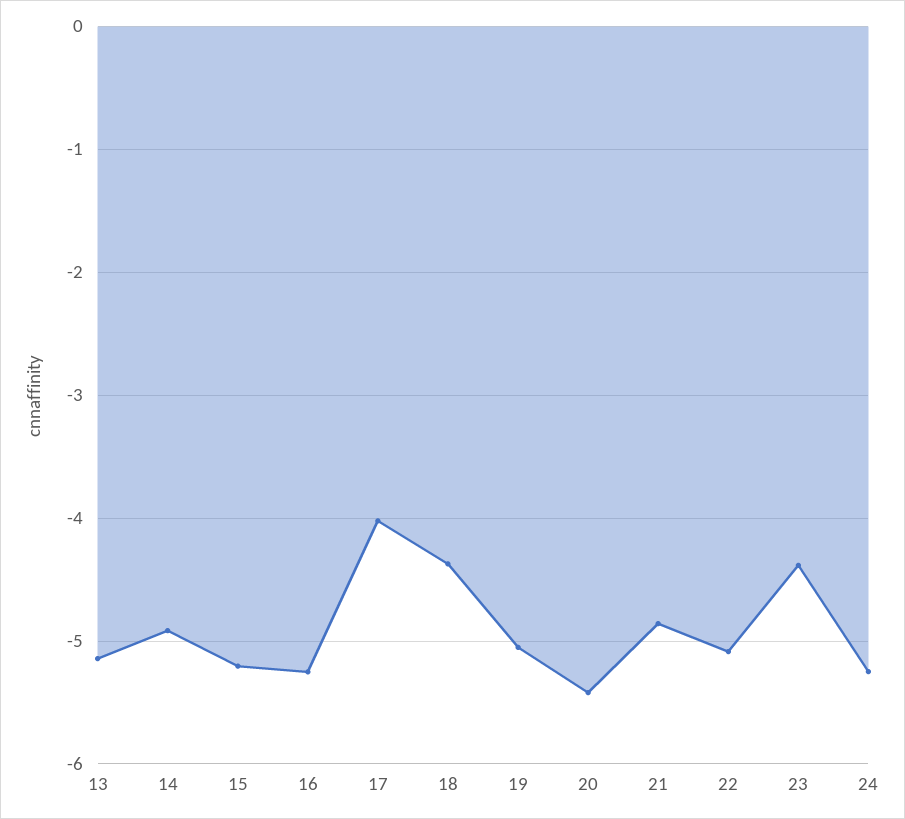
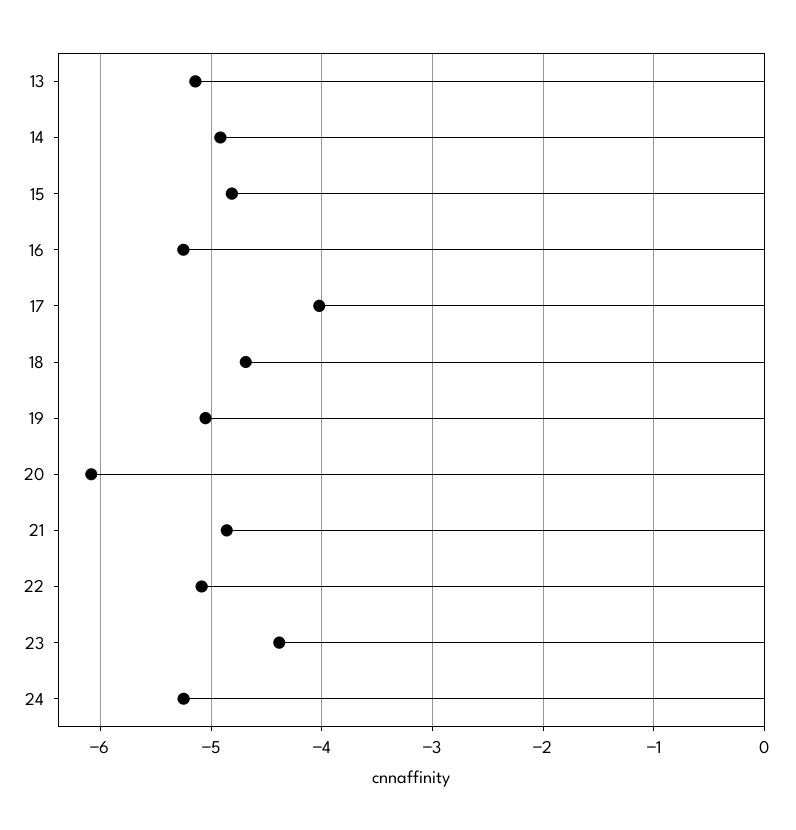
15: -5.2 -> -4.8
18: -4.4 -> -4.7
20: -5.4 -> -6.1

